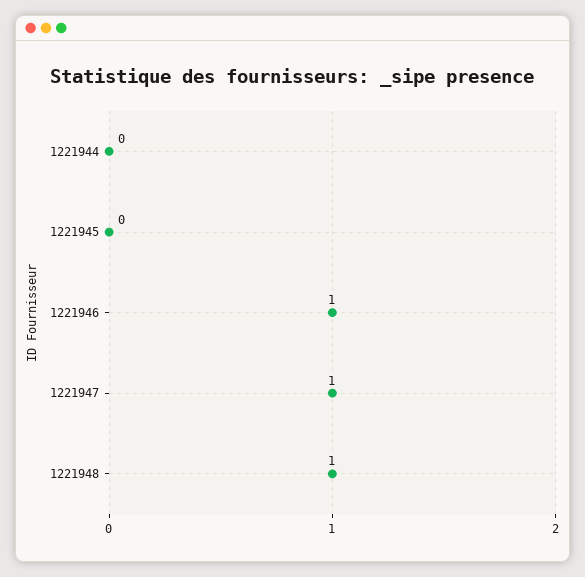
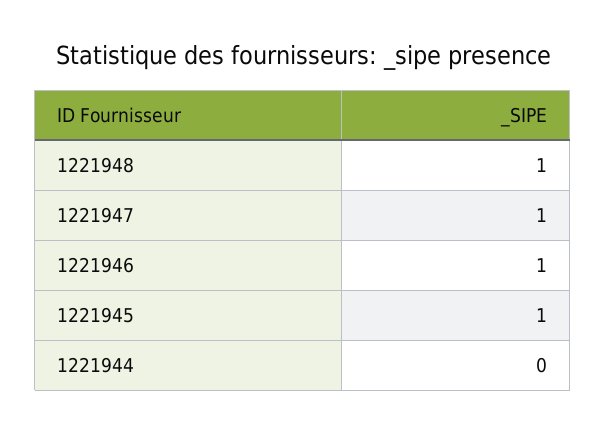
1221945: 0 -> 1

